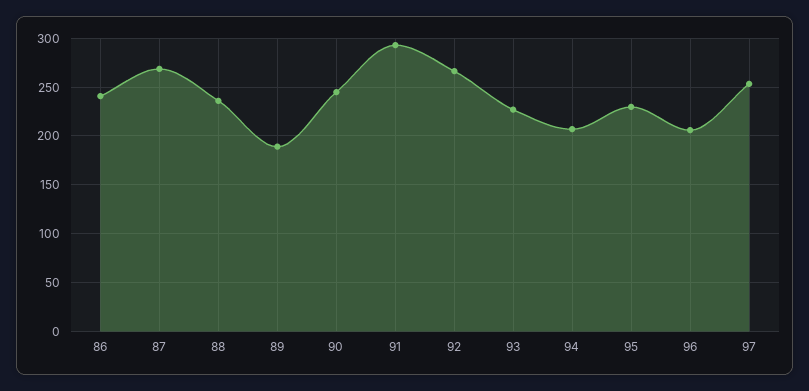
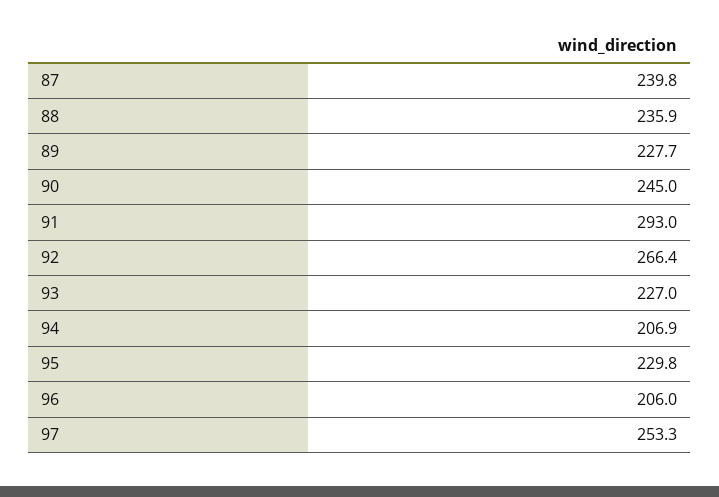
86: 240 -> none
87: 270 -> 239.8
89: 190 -> 227.7

